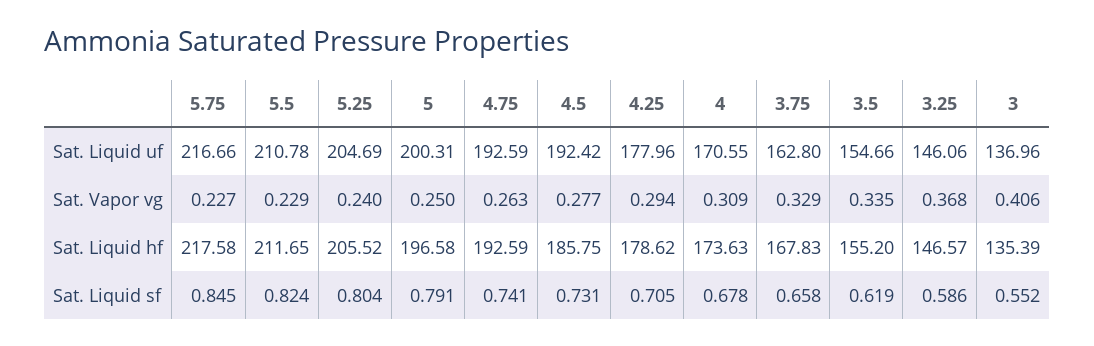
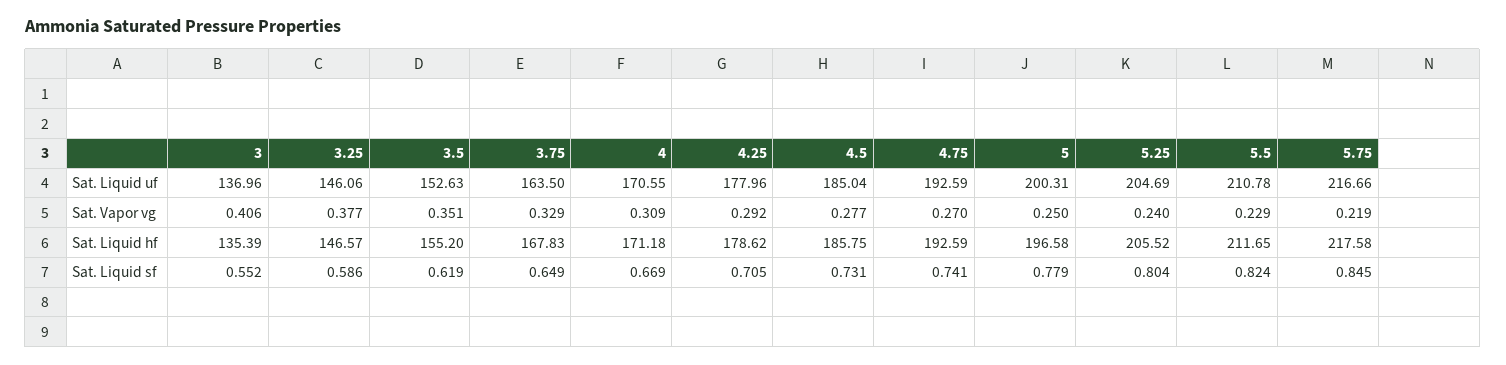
4.5, Sat. Liquid uf: 192.42 -> 185.04
3.75, Sat. Liquid uf: 162.8 -> 163.5
3.5, Sat. Liquid uf: 154.66 -> 152.63
5.75, Sat. Vapor vg: 0.227 -> 0.219
4.75, Sat. Vapor vg: 0.263 -> 0.27
4.25, Sat. Vapor vg: 0.294 -> 0.292
3.5, Sat. Vapor vg: 0.335 -> 0.351
3.25, Sat. Vapor vg: 0.368 -> 0.377
4, Sat. Liquid hf: 173.63 -> 171.18
5, Sat. Liquid sf: 0.791 -> 0.779
4, Sat. Liquid sf: 0.678 -> 0.669
3.75, Sat. Liquid sf: 0.658 -> 0.649

